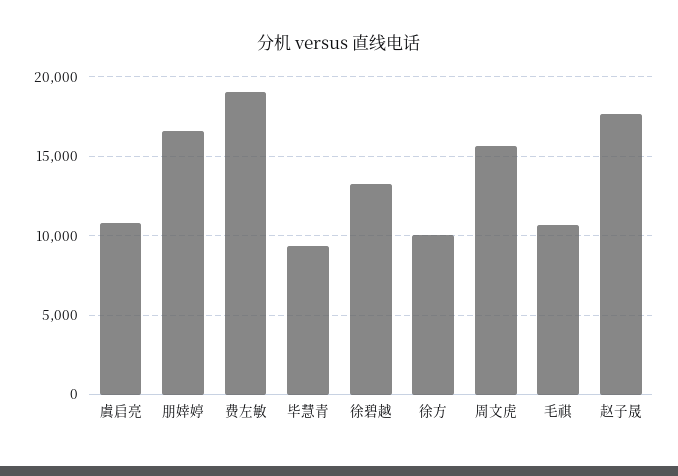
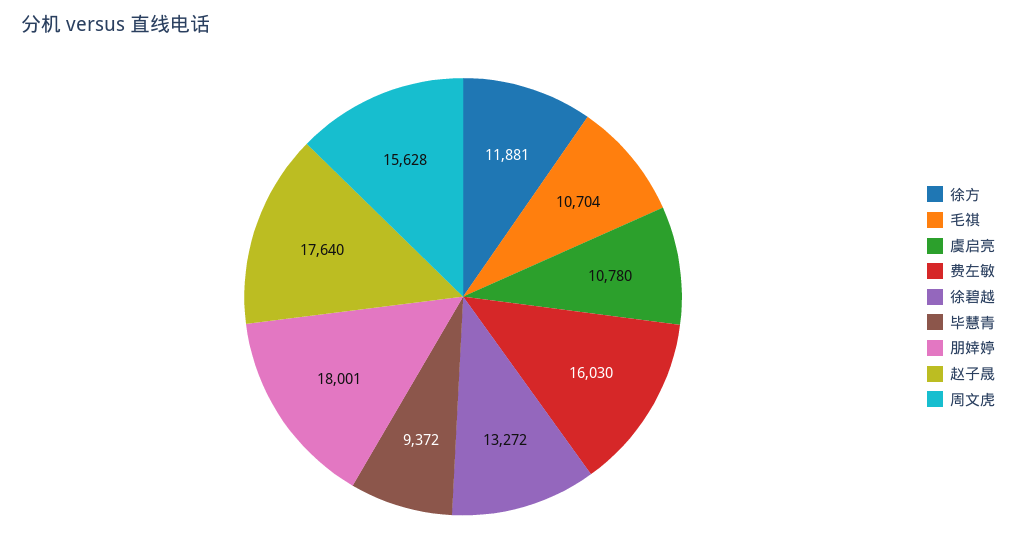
朋婞婷: 16500 -> 18001
费左敏: 19000 -> 16030
徐方: 10000 -> 11881

